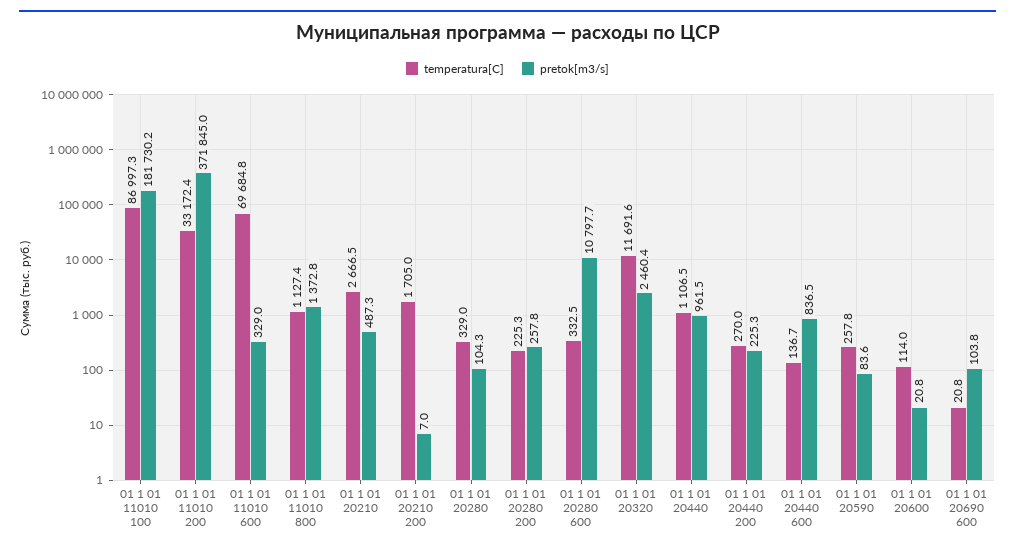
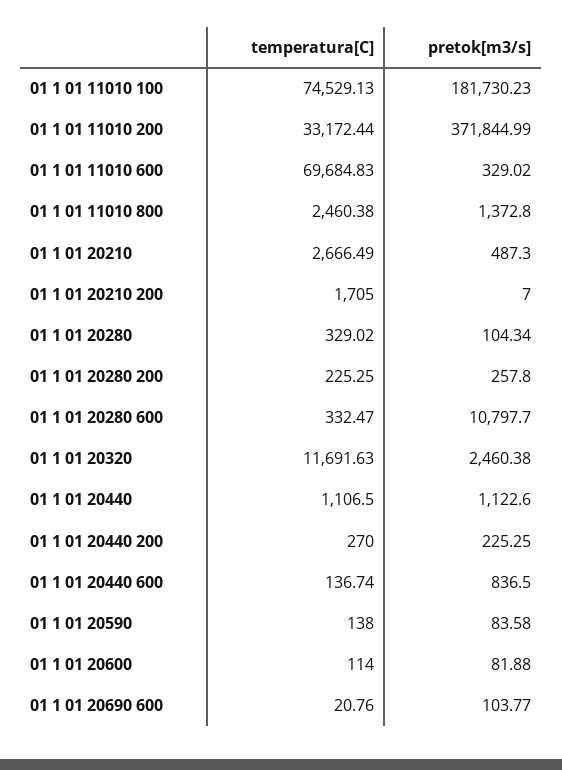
temperatura[C], 01 1 01 11010 100: 86997.3 -> 74529.13
temperatura[C], 01 1 01 11010 800: 1127.4 -> 2460.38
pretok[m3/s], 01 1 01 20440: 961.5 -> 1122.6
temperatura[C], 01 1 01 20590: 257.8 -> 138
pretok[m3/s], 01 1 01 20600: 20.8 -> 81.88

